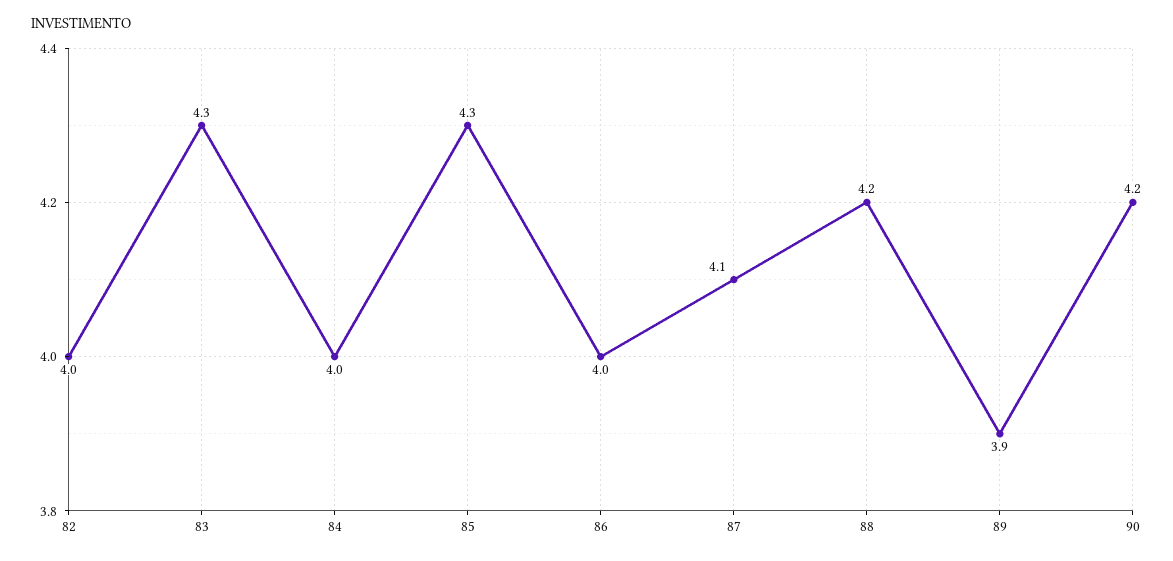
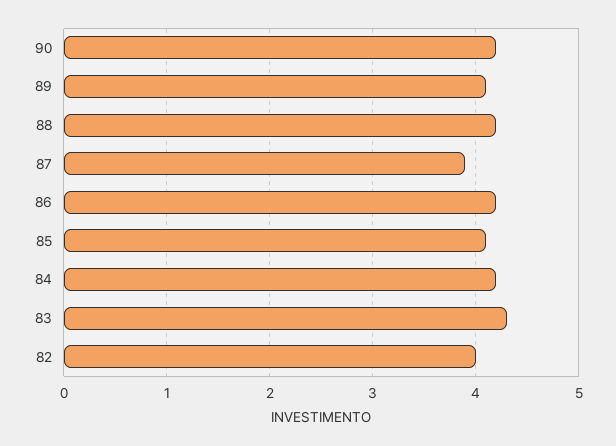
84: 4 -> 4.2
85: 4.3 -> 4.1
86: 4 -> 4.2
87: 4.1 -> 3.9
89: 3.9 -> 4.1

